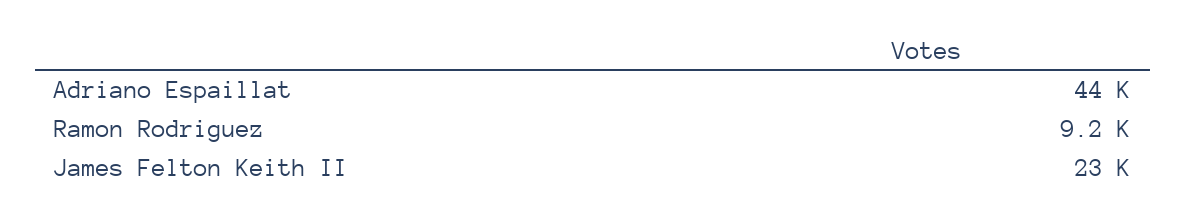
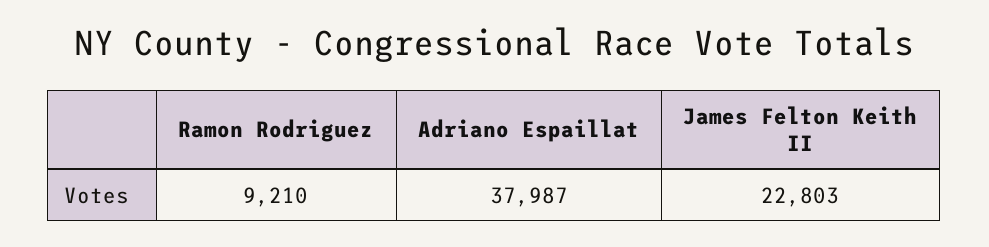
Adriano Espaillat: 44000 -> 37987

